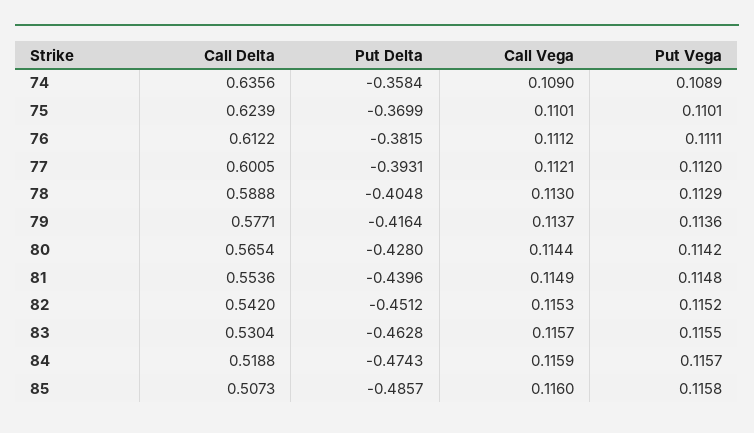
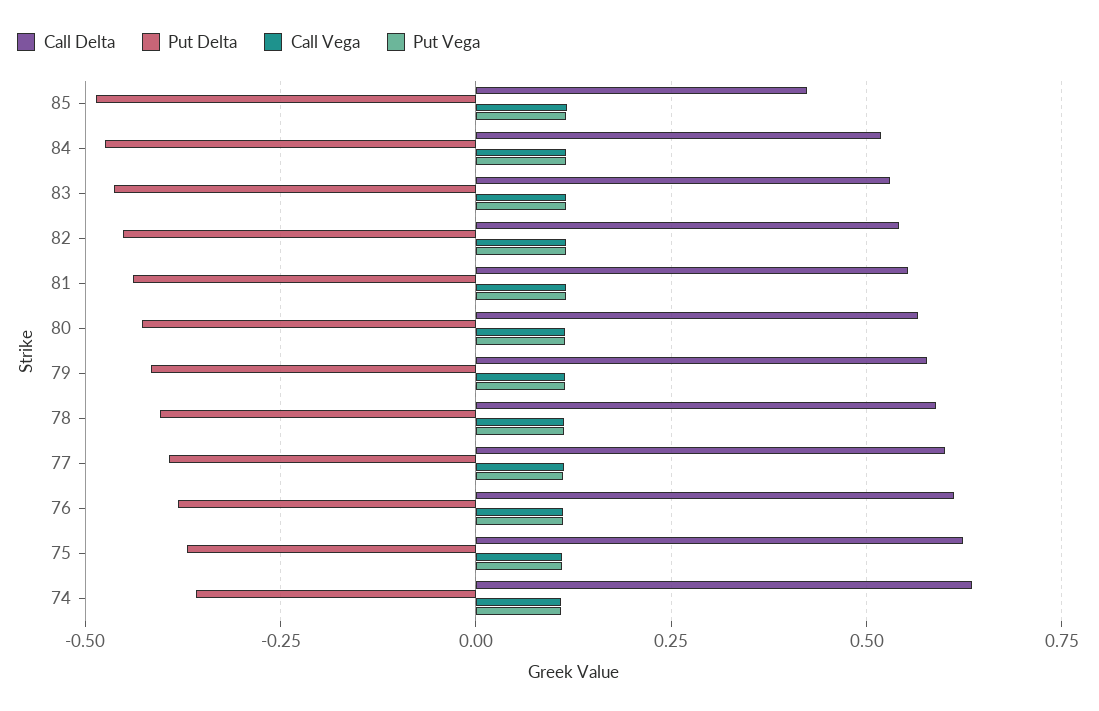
Call Delta, 85: 0.5073 -> 0.425

